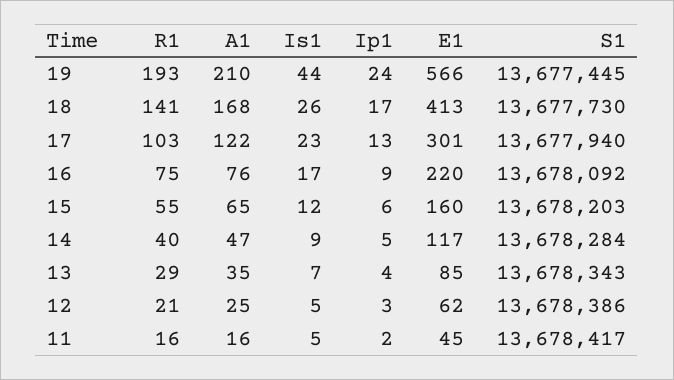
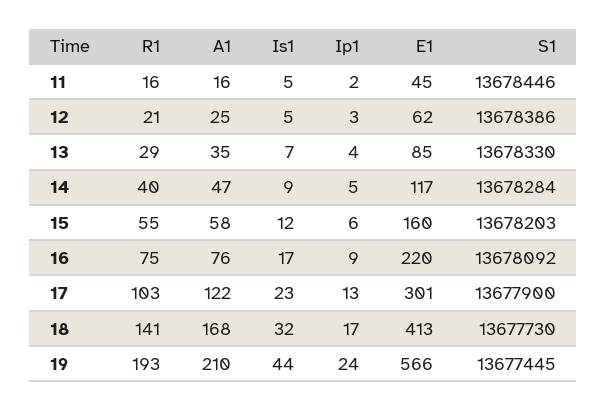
Is1, 18: 26 -> 32
S1, 17: 13677940 -> 13677900
A1, 15: 65 -> 58
S1, 13: 13678343 -> 13678330
S1, 11: 13678417 -> 13678446

